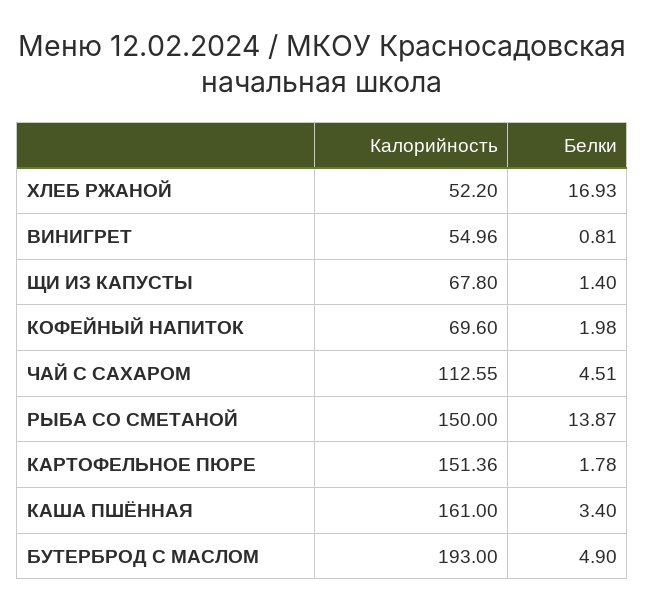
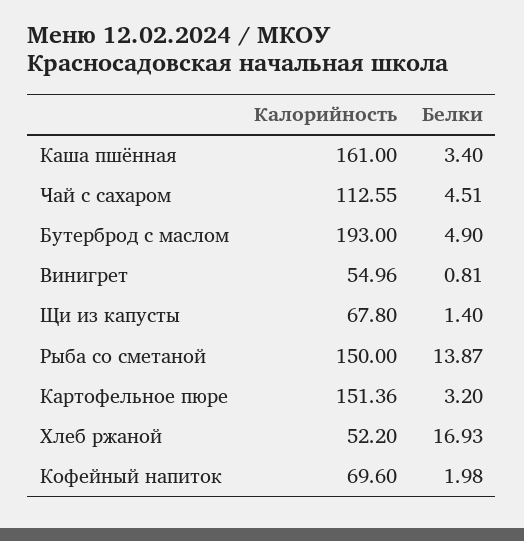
Белки, КАРТОФЕЛЬНОЕ ПЮРЕ: 1.78 -> 3.2

